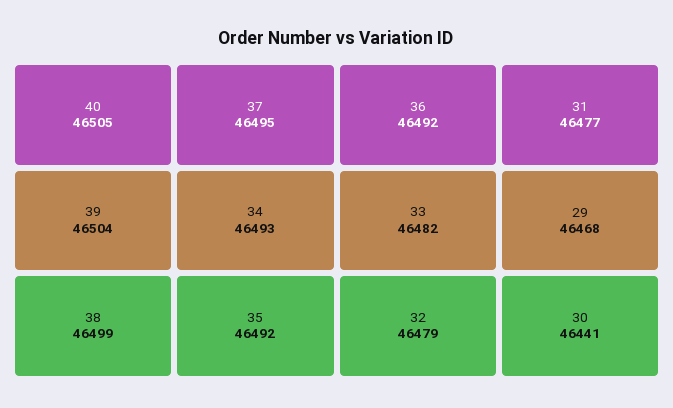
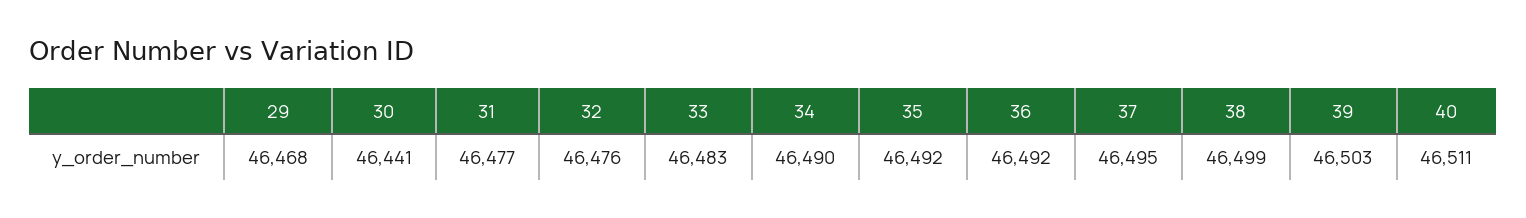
40: 46505 -> 46511
39: 46504 -> 46503
34: 46493 -> 46490
33: 46482 -> 46483
32: 46479 -> 46476

